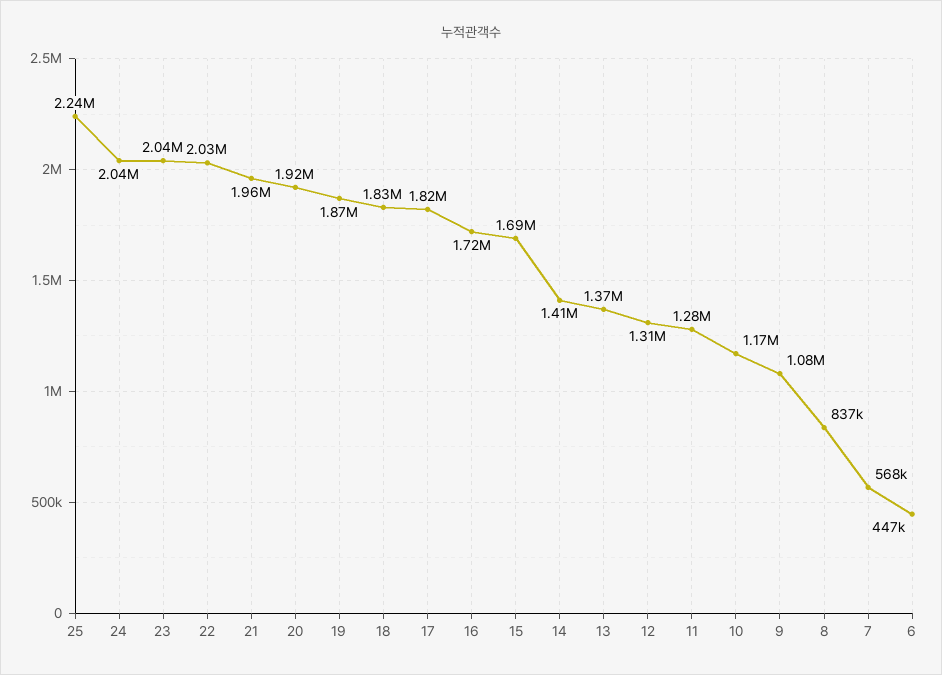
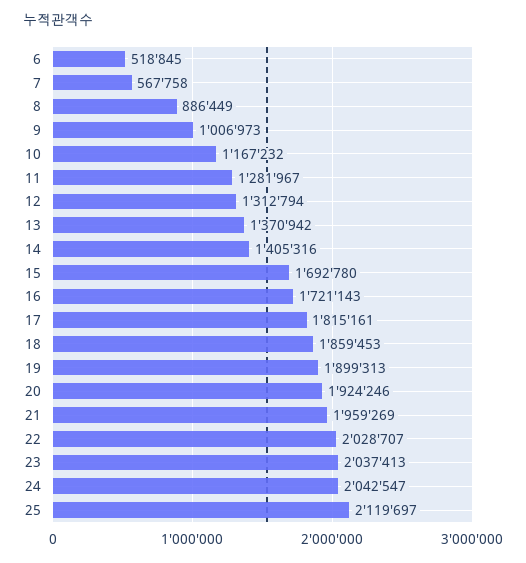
25: 2240000 -> 2119697
19: 1870000 -> 1899313
18: 1830000 -> 1859453
9: 1080000 -> 1006973
8: 837000 -> 886449
6: 447000 -> 518845

